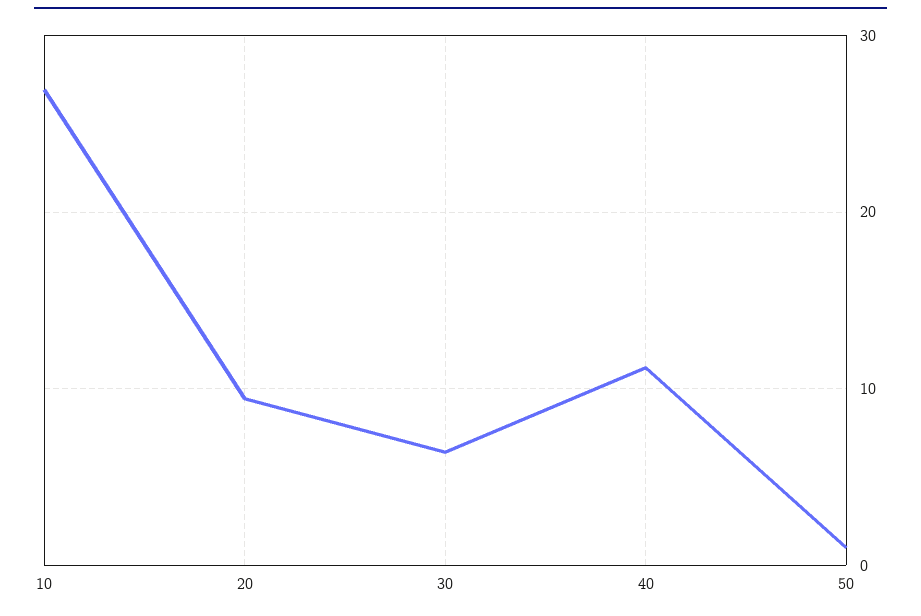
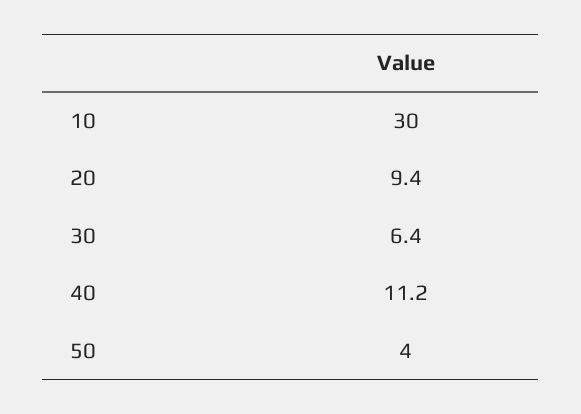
10: 27 -> 30
50: 1 -> 4

